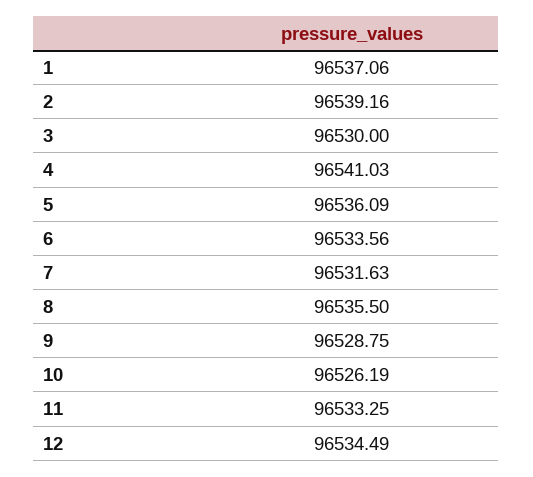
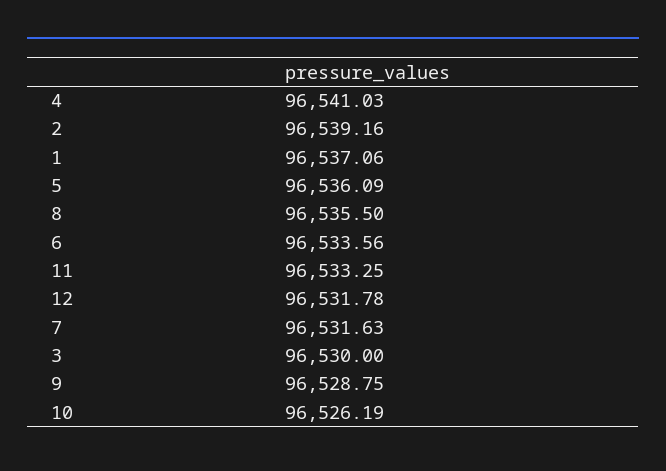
12: 96534.49 -> 96531.78

